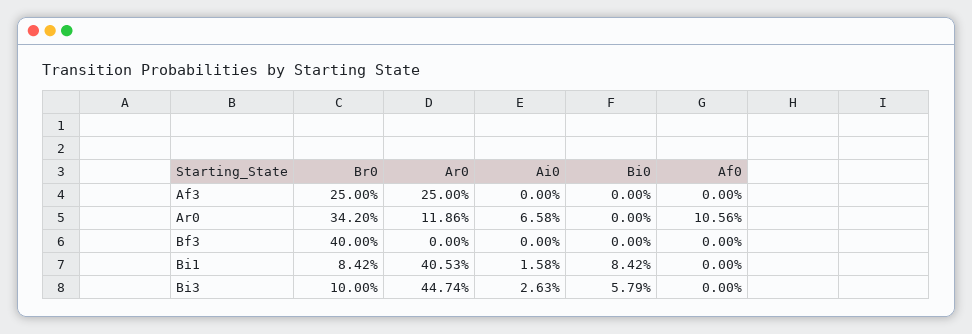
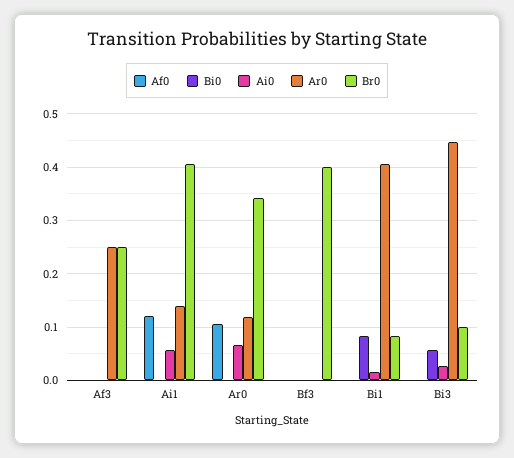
Af0, Ai1: none -> 0.12
Bi0, Ai1: none -> 0
Ai0, Ai1: none -> 0.06
Ar0, Ai1: none -> 0.14
Br0, Ai1: none -> 0.4

